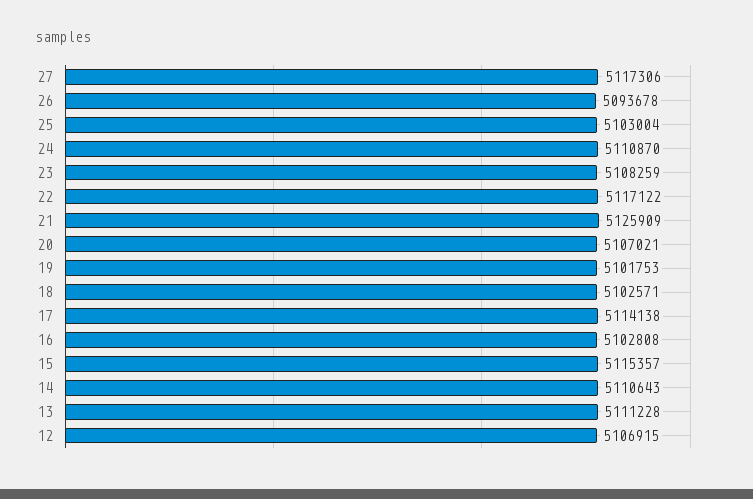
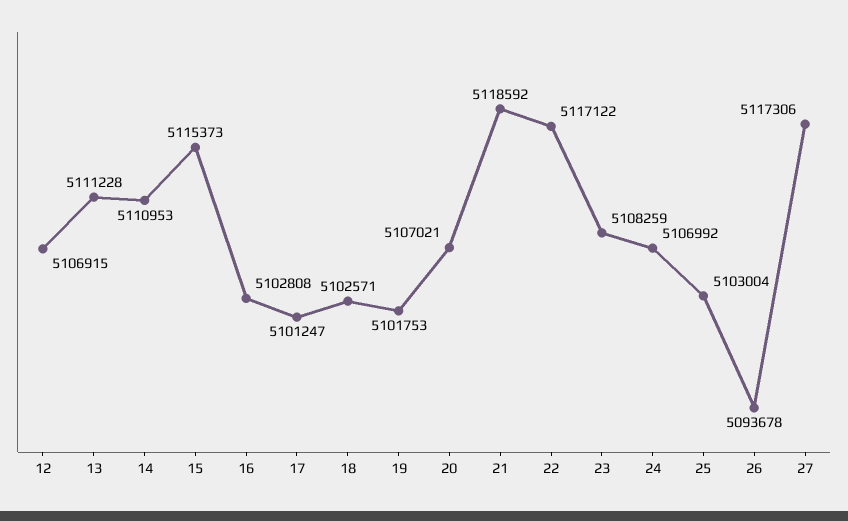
24: 5110870 -> 5106992
21: 5125909 -> 5118592
17: 5114138 -> 5101247
15: 5115357 -> 5115373
14: 5110643 -> 5110953

